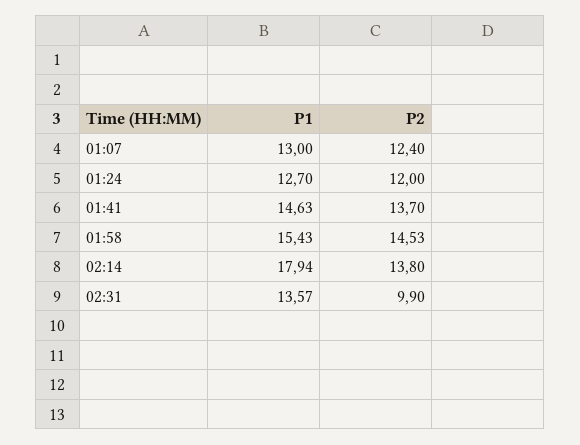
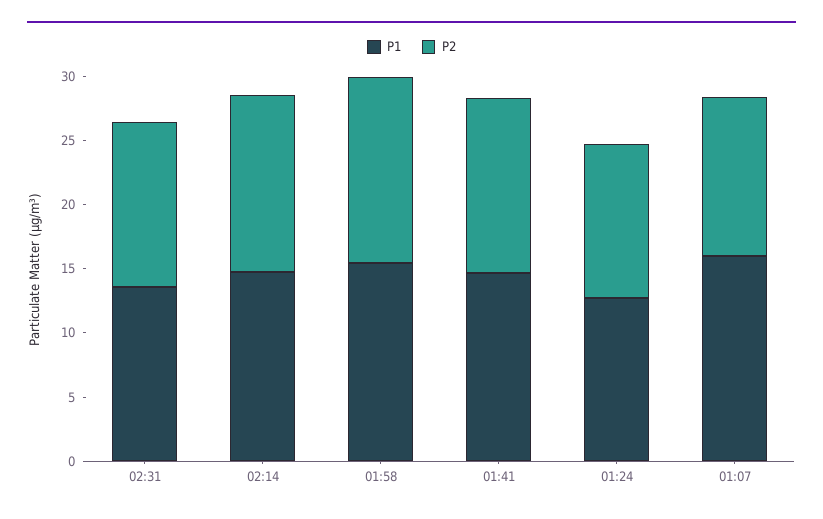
P1, 01:07: 13 -> 16
P1, 02:14: 17.94 -> 15
P2, 02:31: 9.9 -> 13

